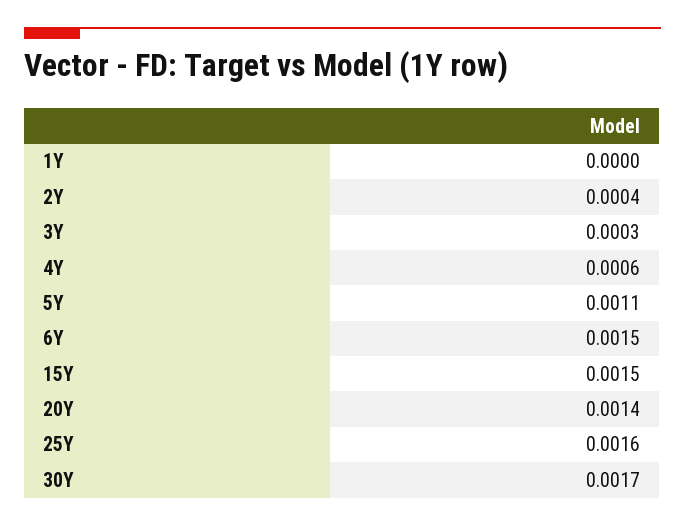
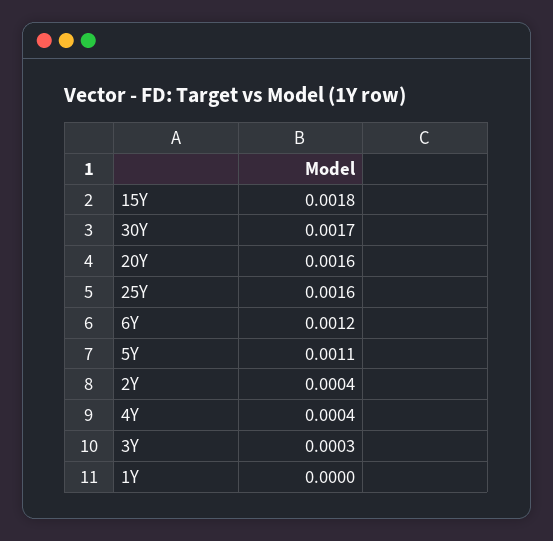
4Y: 0.0006 -> 0.0004
6Y: 0.0015 -> 0.0012
15Y: 0.0015 -> 0.0018
20Y: 0.0014 -> 0.0016

